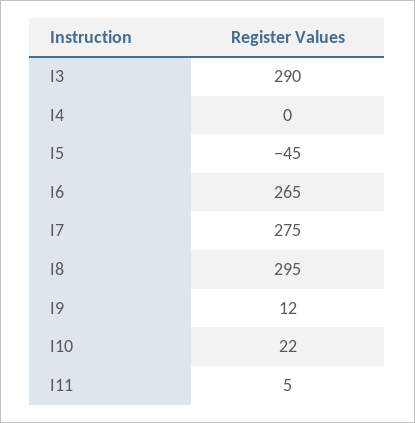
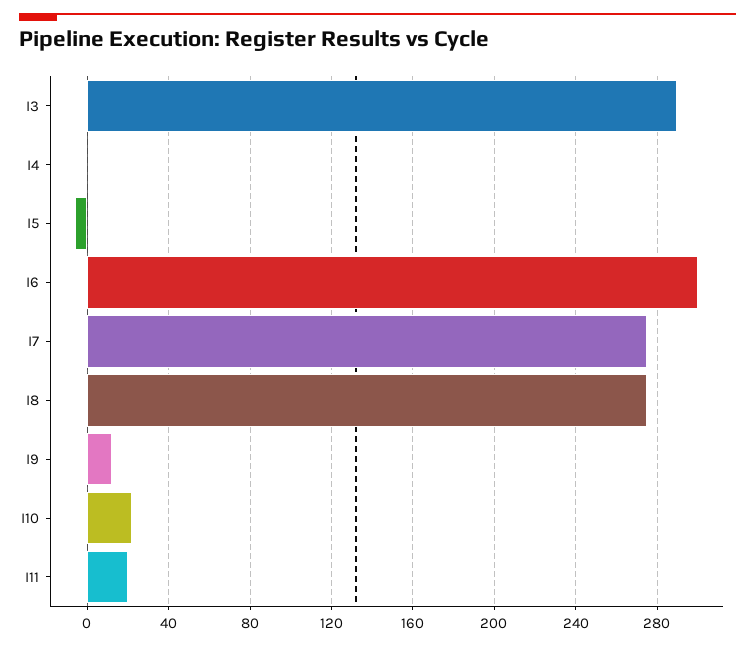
I5: -45 -> -5
I6: 265 -> 300
I8: 295 -> 275
I11: 5 -> 20

